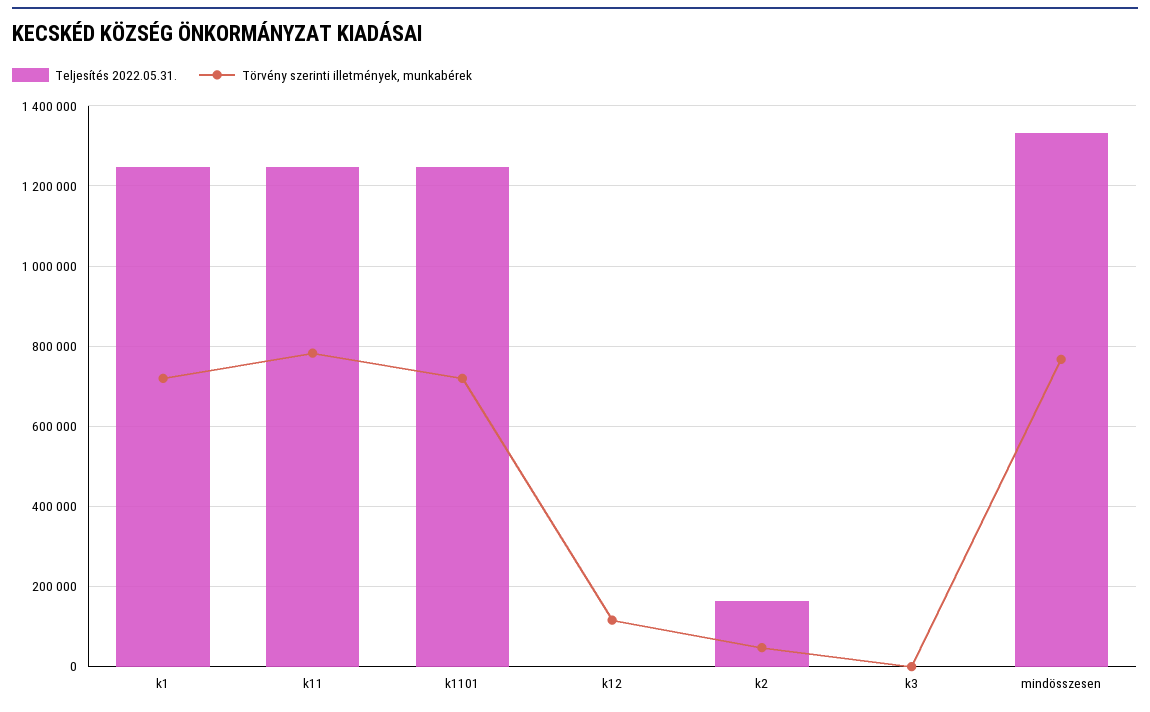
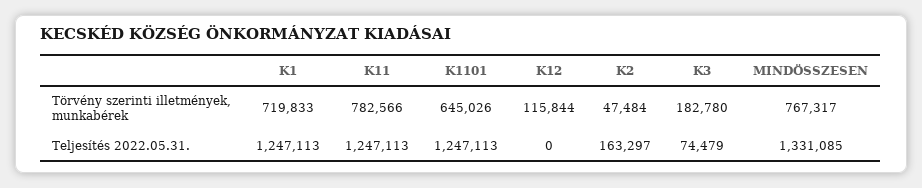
Törvény szerinti illetmények, munkabérek, k1101: 720000 -> 645026
Teljesítés 2022.05.31., k3: 0 -> 74479
Törvény szerinti illetmények, munkabérek, k3: 0 -> 182780

